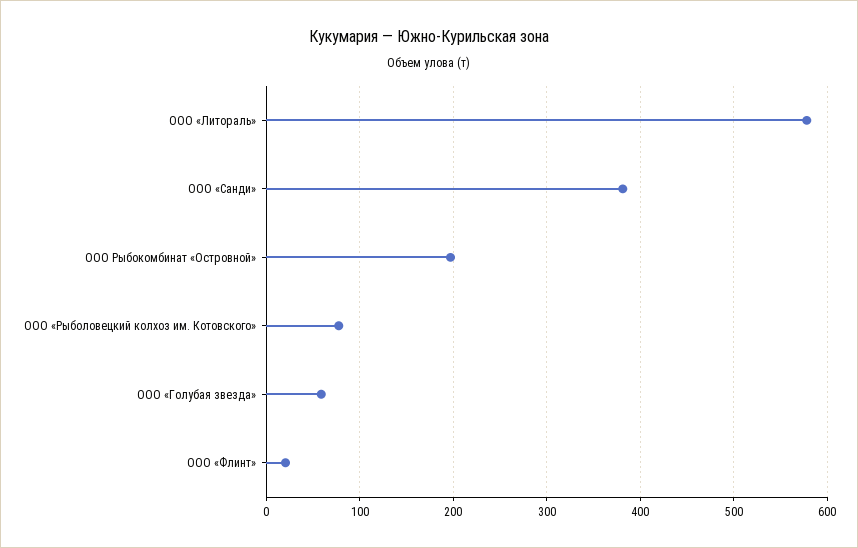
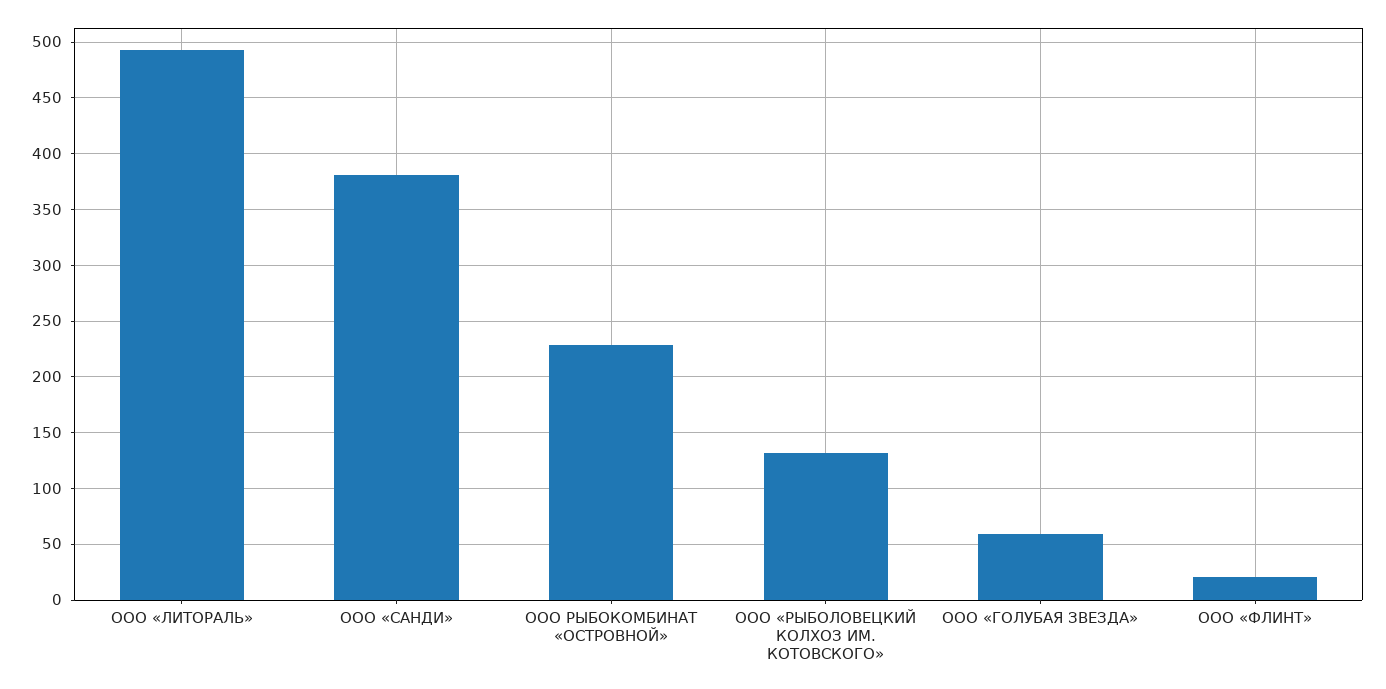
ООО «Литораль»: 580 -> 490
ООО Рыбокомбинат «Островной»: 200 -> 230
ООО «Рыболовецкий колхоз им. Котовского»: 80 -> 130

